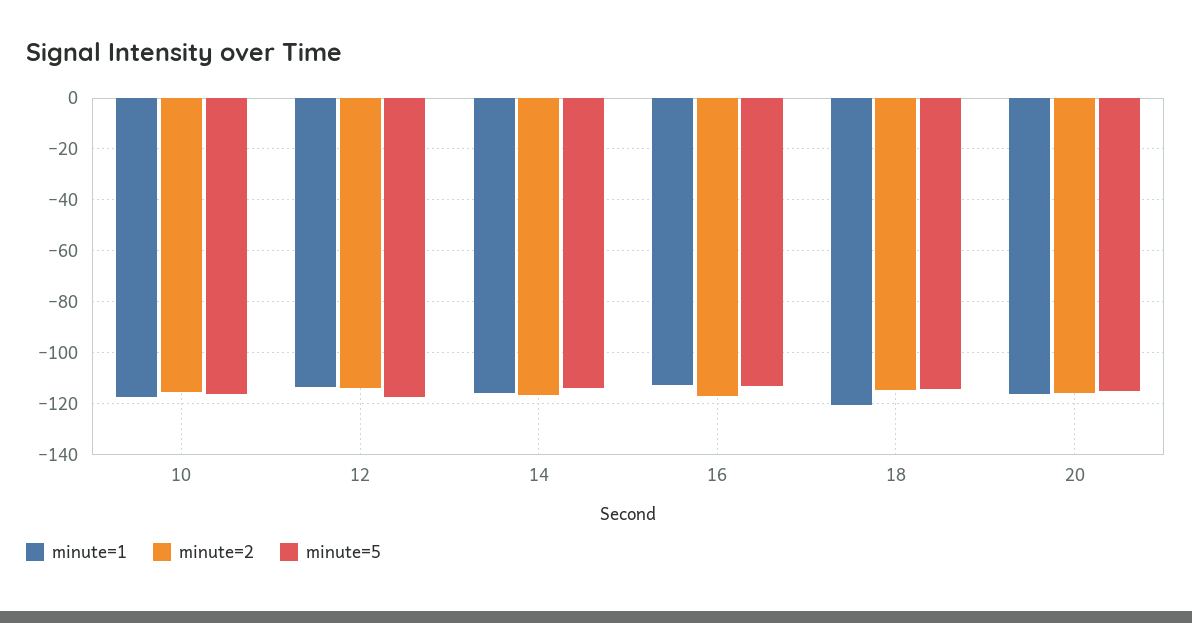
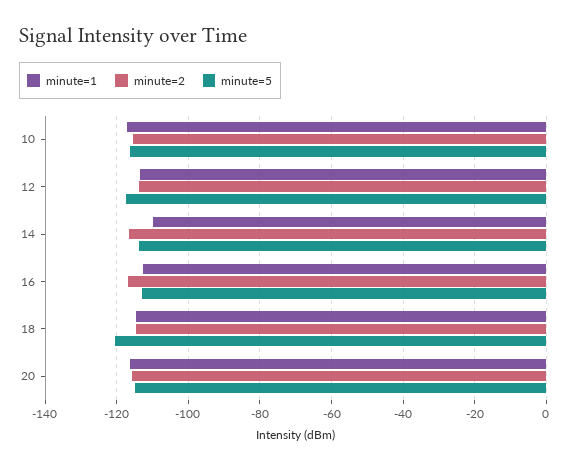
minute=1, 14: -115 -> -110
minute=1, 18: -120 -> -114
minute=5, 18: -115 -> -120

